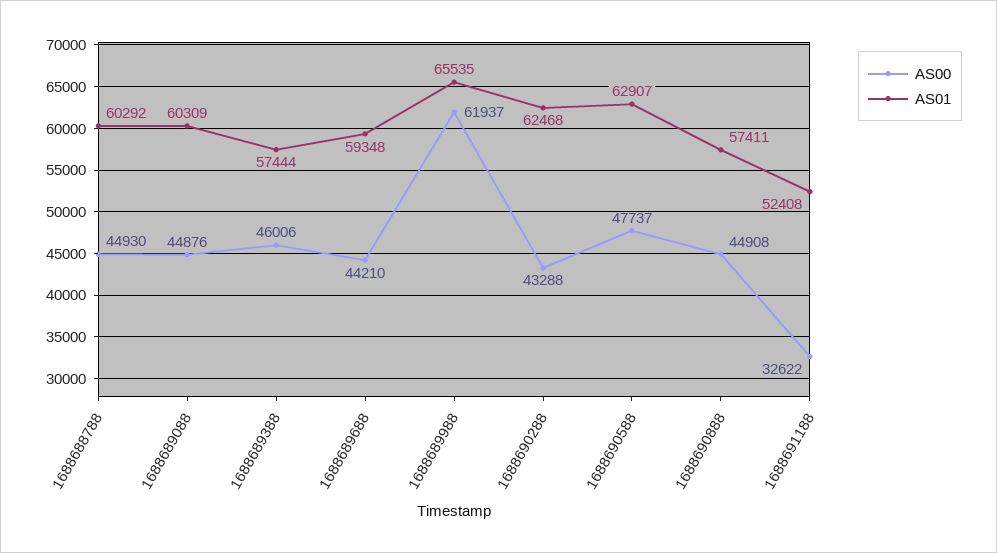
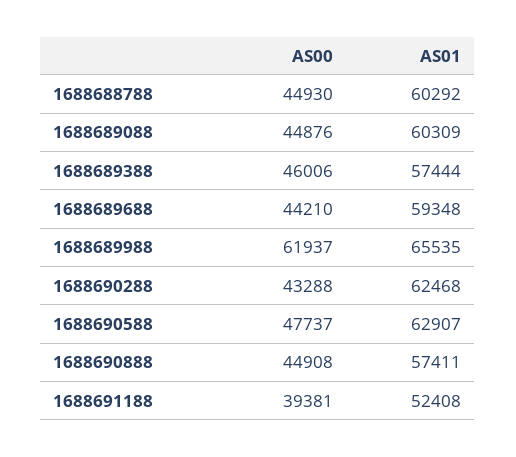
AS00, 1688691188: 32622 -> 39381

